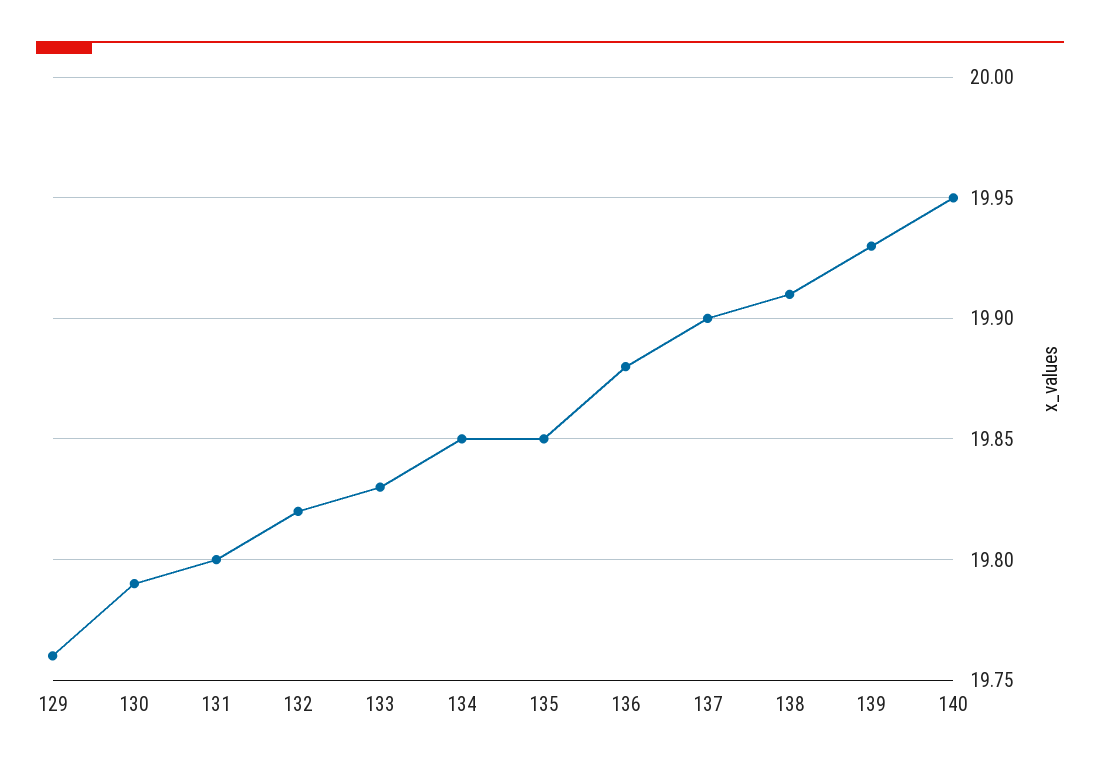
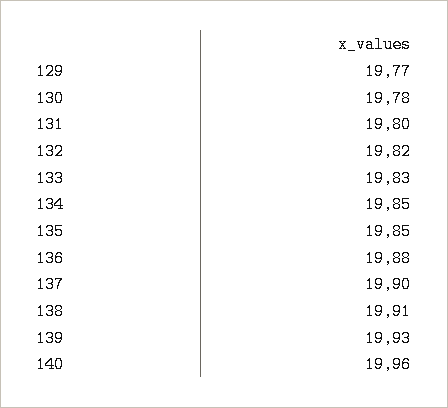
129: 19.76 -> 19.77
130: 19.79 -> 19.78
140: 19.95 -> 19.96

